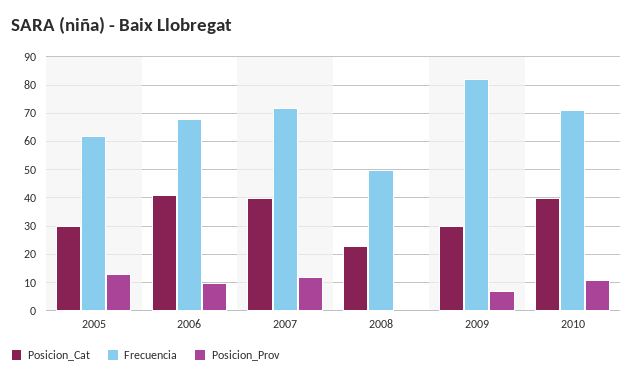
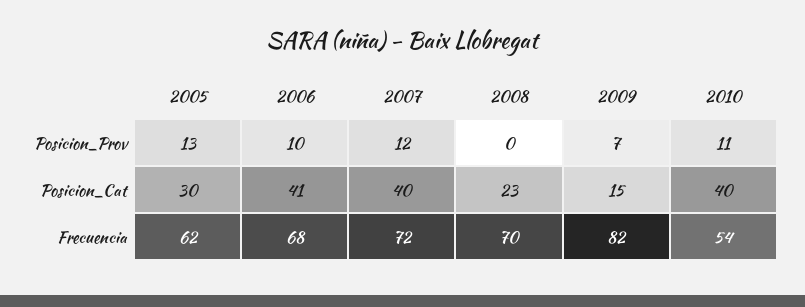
Frecuencia, 2008: 50 -> 70
Posicion_Cat, 2009: 30 -> 15
Frecuencia, 2010: 70 -> 54

